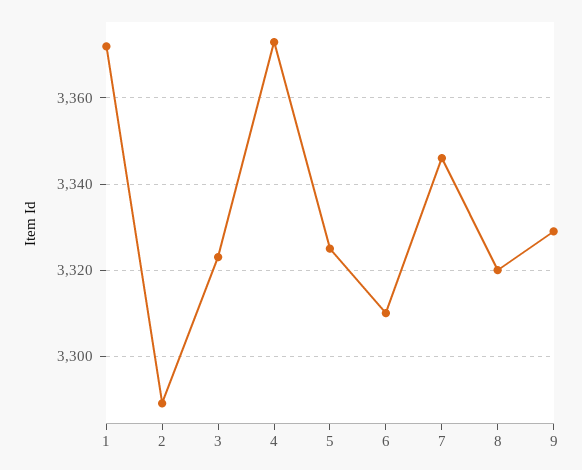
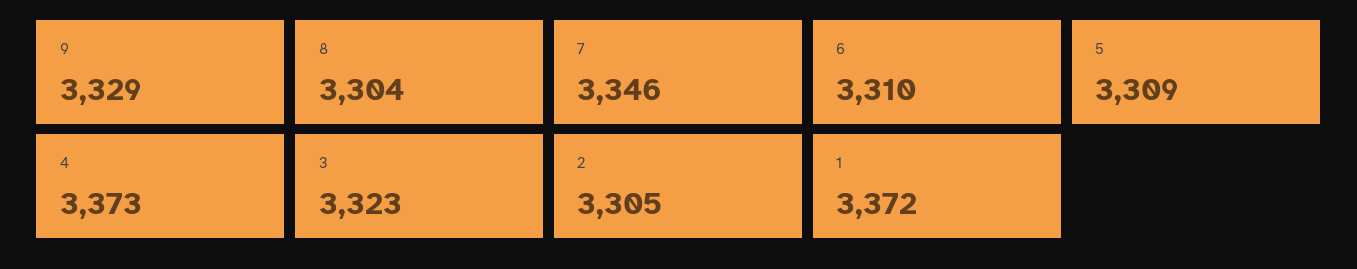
2: 3290 -> 3305
5: 3325 -> 3309
8: 3320 -> 3304

